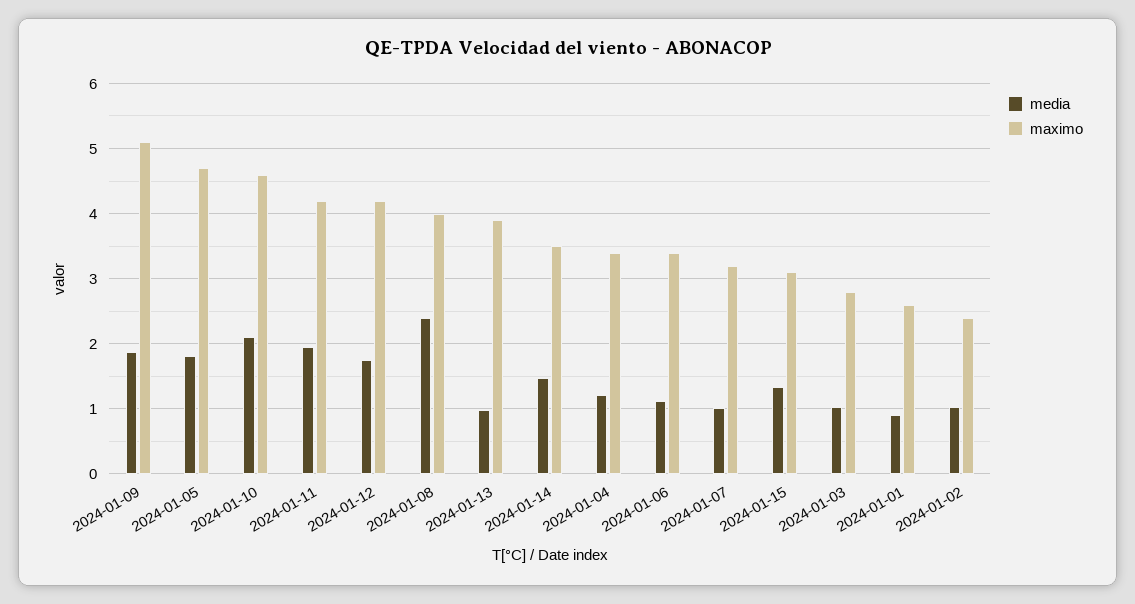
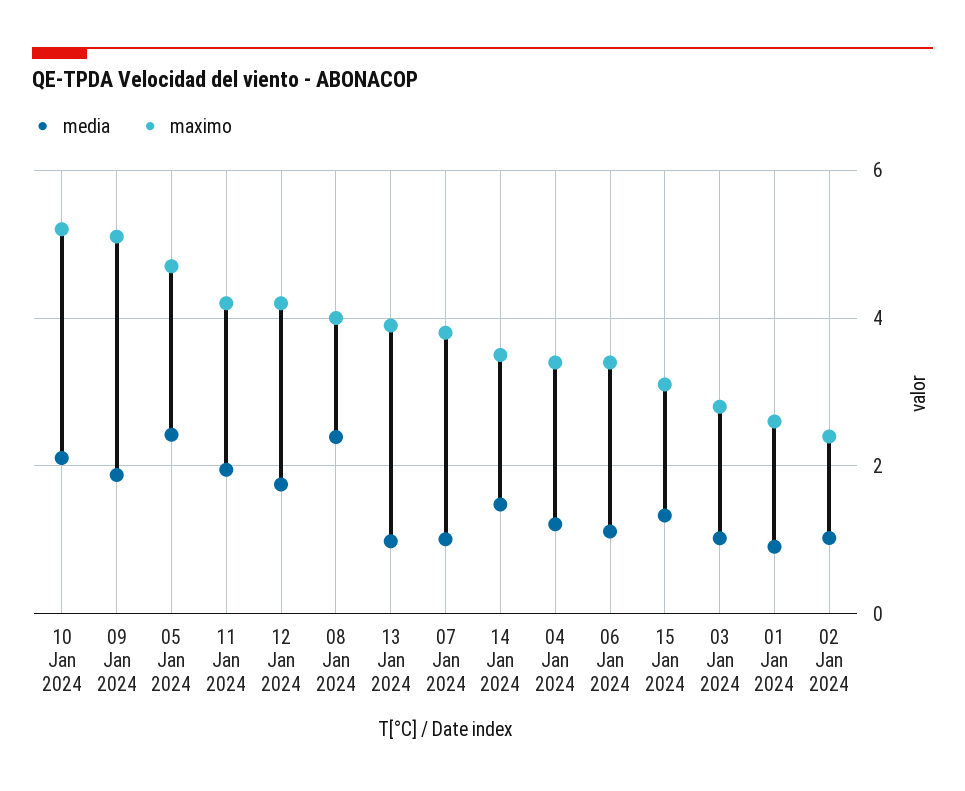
media, 2024-01-05: 1.8 -> 2.4
maximo, 2024-01-10: 4.6 -> 5.2
maximo, 2024-01-07: 3.2 -> 3.8

